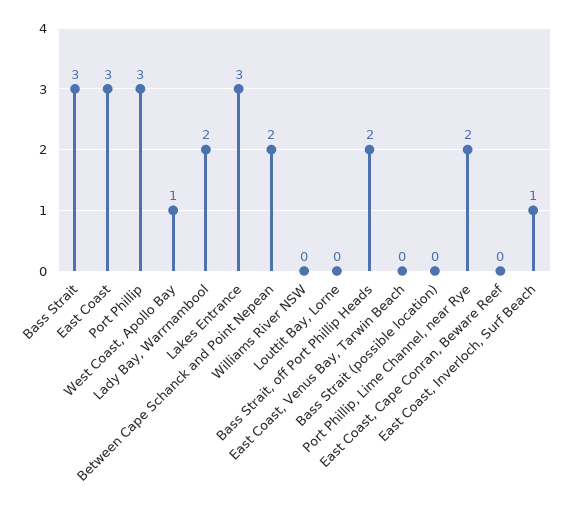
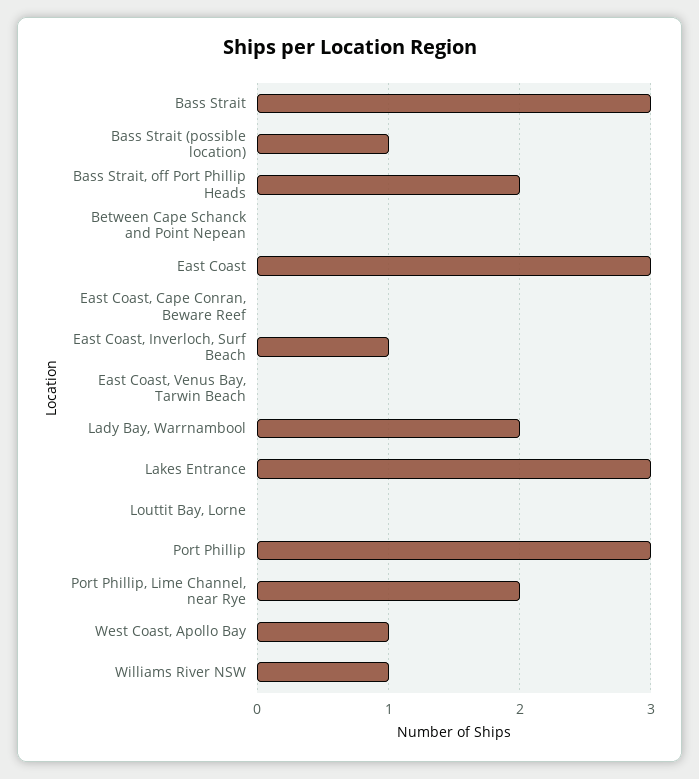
Between Cape Schanck and Point Nepean: 2 -> 0
Williams River NSW: 0 -> 1
Bass Strait (possible location): 0 -> 1

